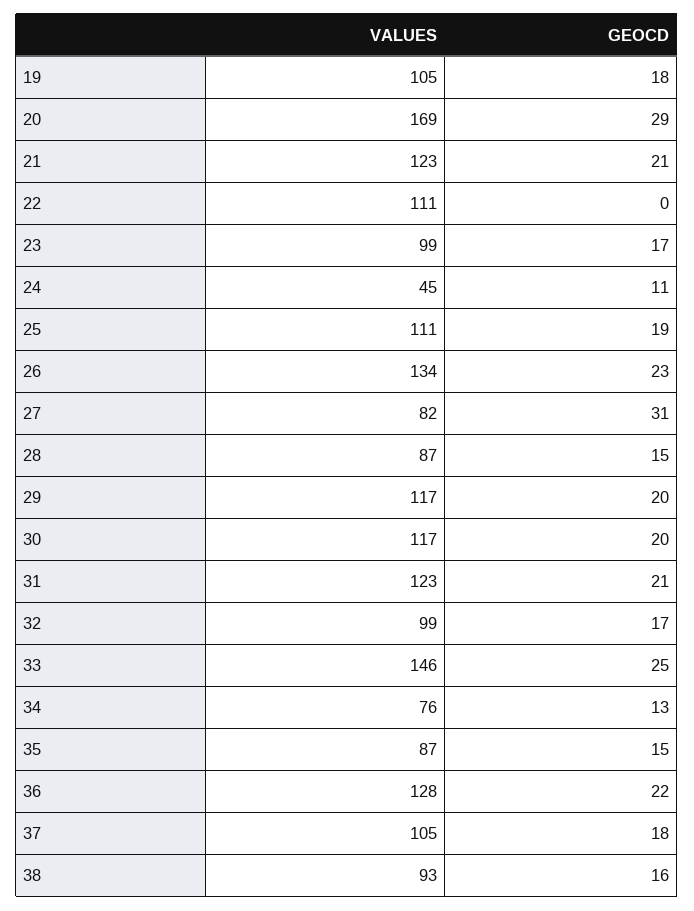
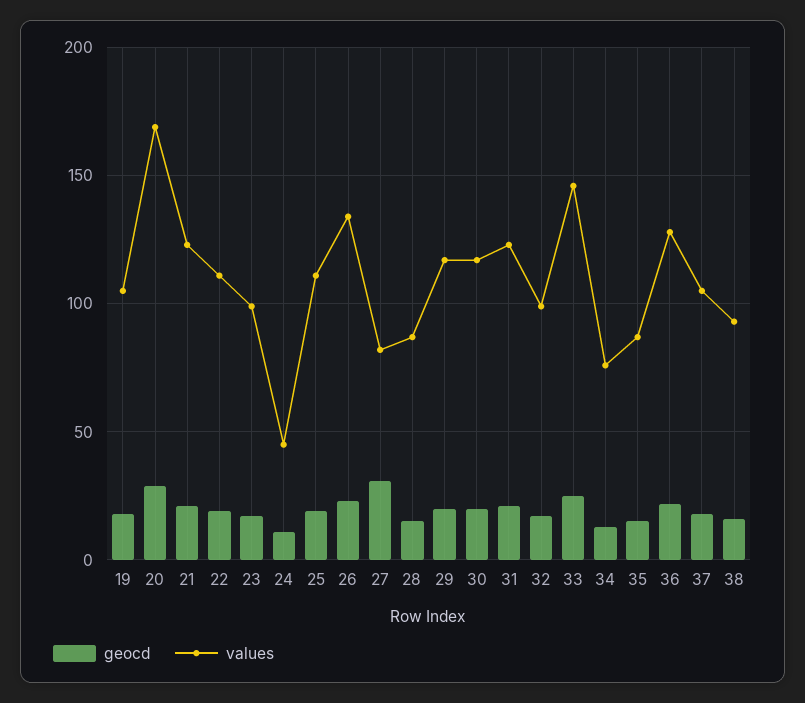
GEOCD, 22: 0 -> 20

